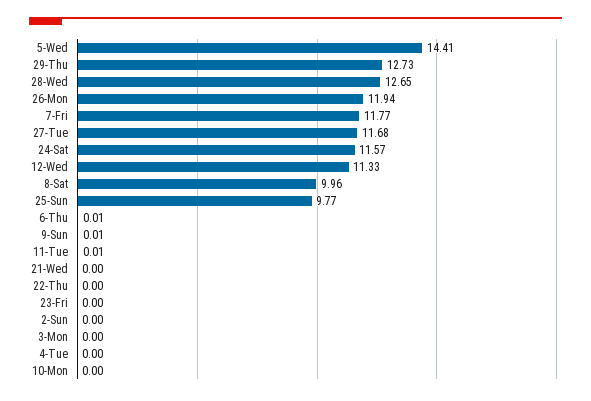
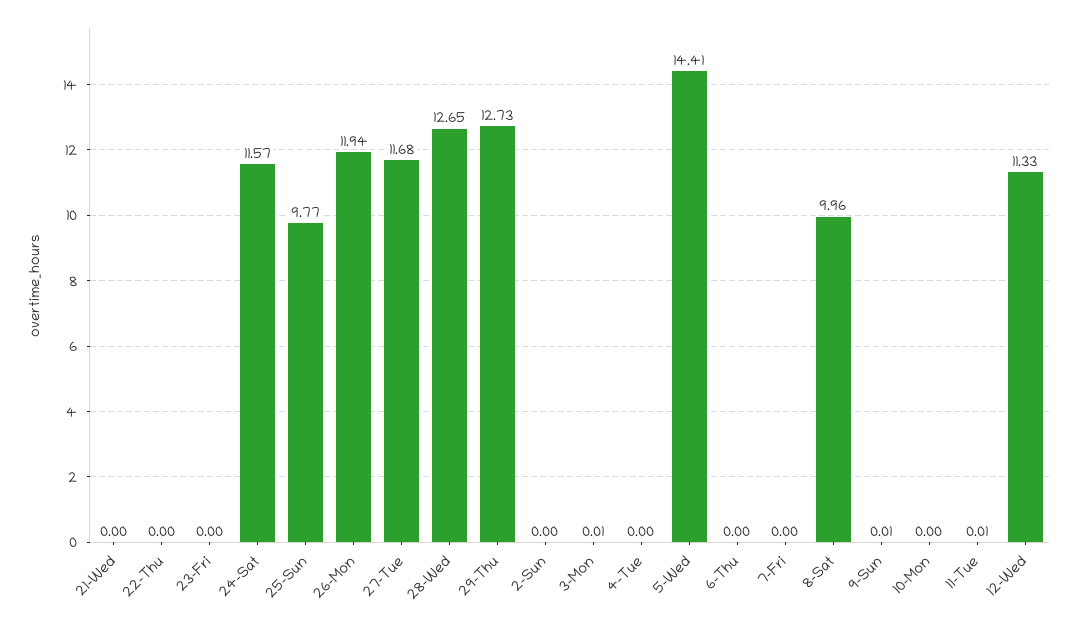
7-Fri: 11.77 -> 0
6-Thu: 0.01 -> 0
3-Mon: 0 -> 0.01

